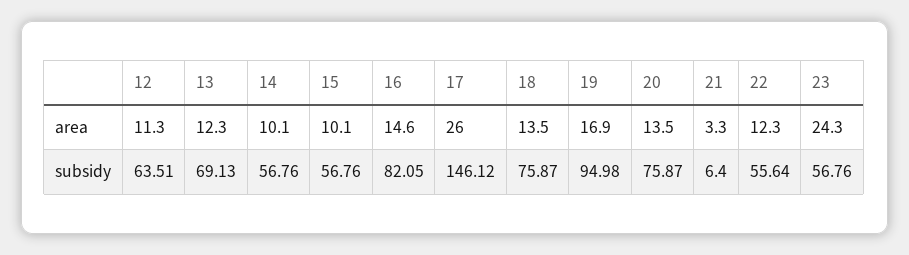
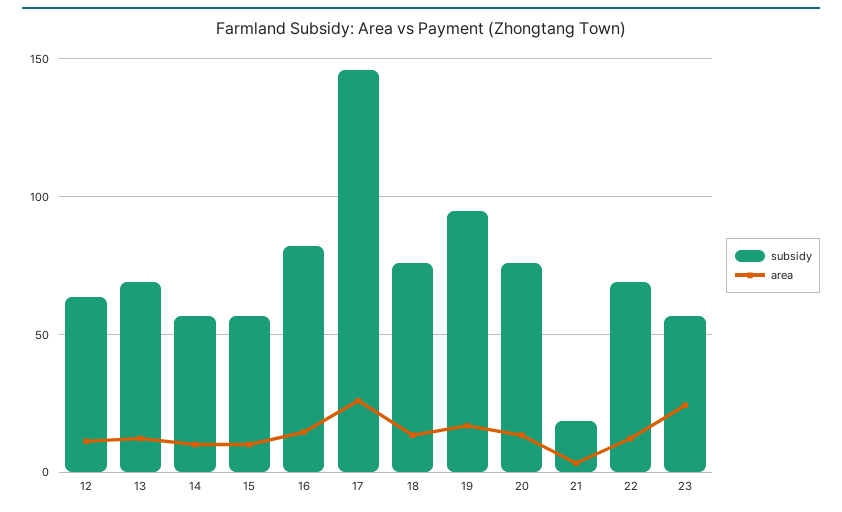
subsidy, 21: 6.4 -> 20
subsidy, 22: 55.64 -> 70

